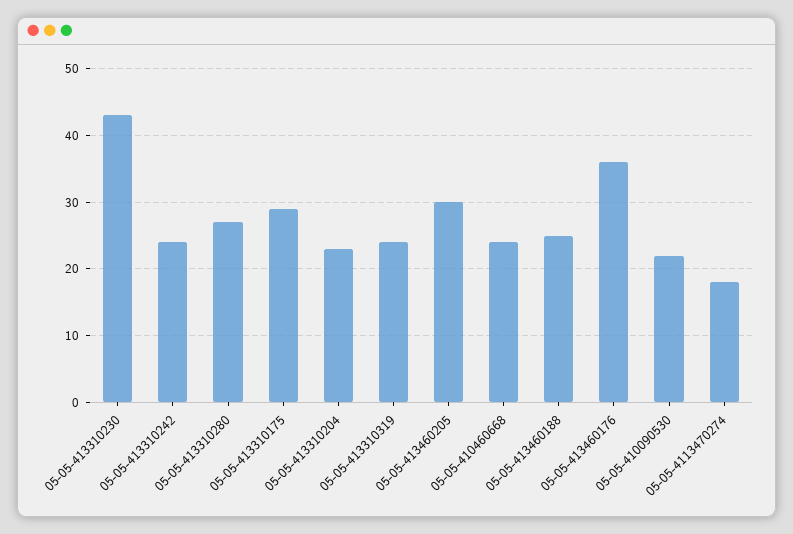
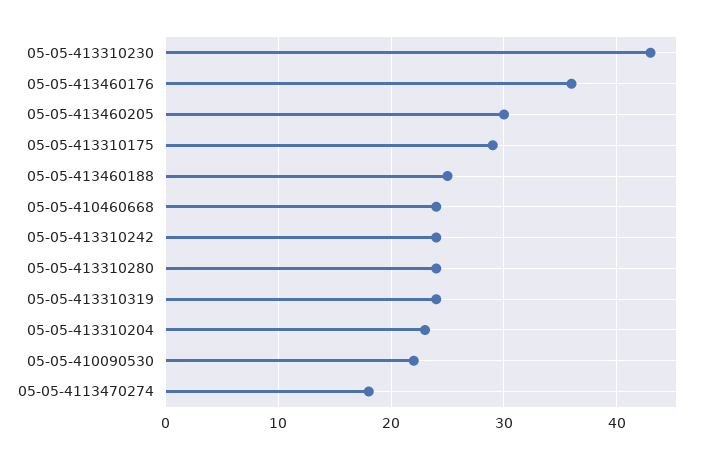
05-05-413310280: 27 -> 24

